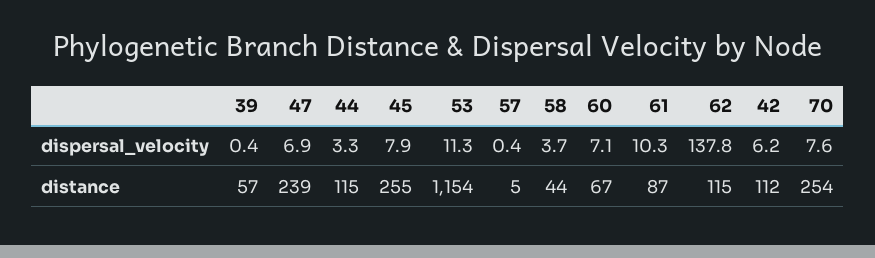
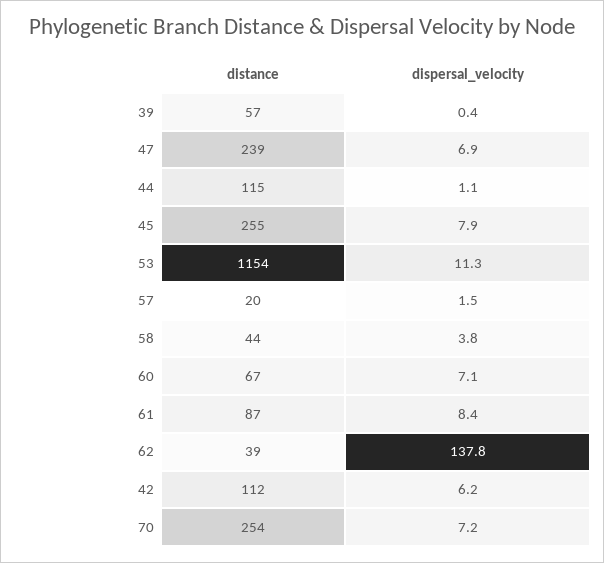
44, dispersal_velocity: 3.3 -> 1.1
57, dispersal_velocity: 0.4 -> 1.5
58, dispersal_velocity: 3.7 -> 3.8
61, dispersal_velocity: 10.3 -> 8.4
70, dispersal_velocity: 7.6 -> 7.2
57, distance: 5 -> 20
62, distance: 115 -> 39

